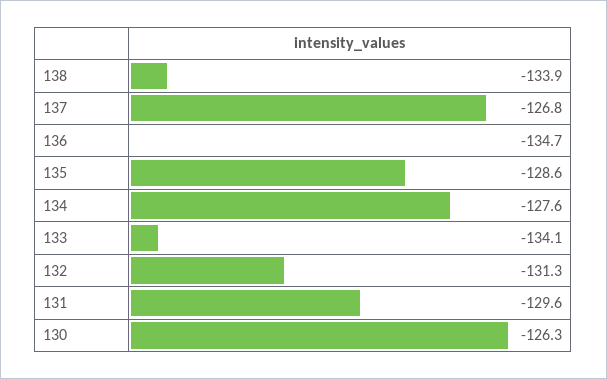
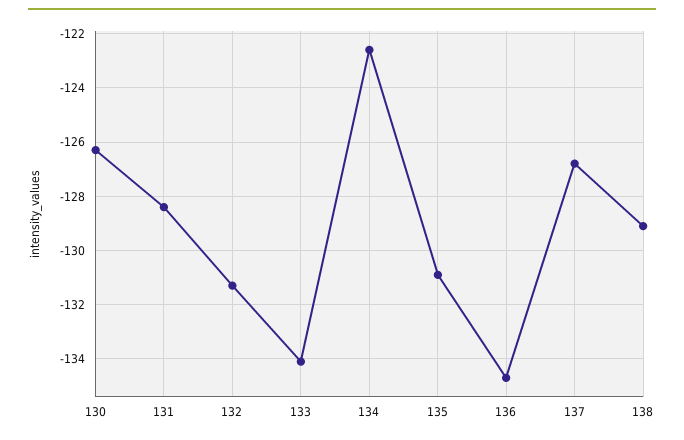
138: -133.9 -> -129
135: -128.6 -> -131
134: -127.6 -> -122.5
131: -129.6 -> -128.5

